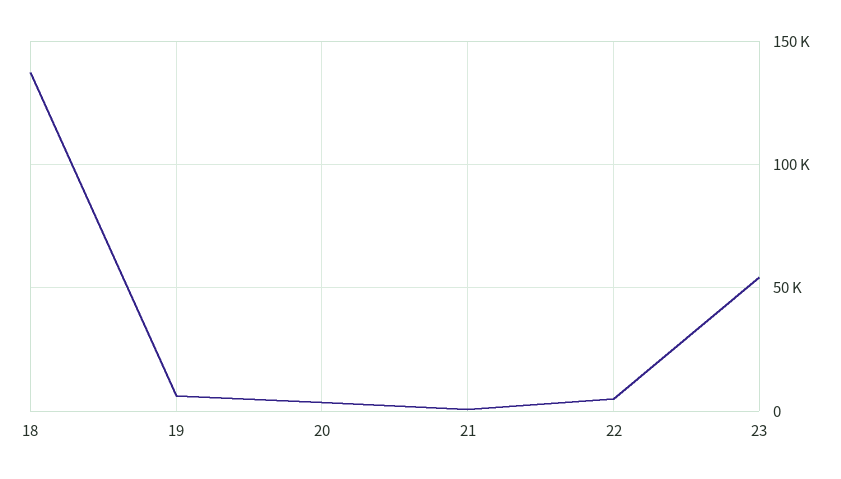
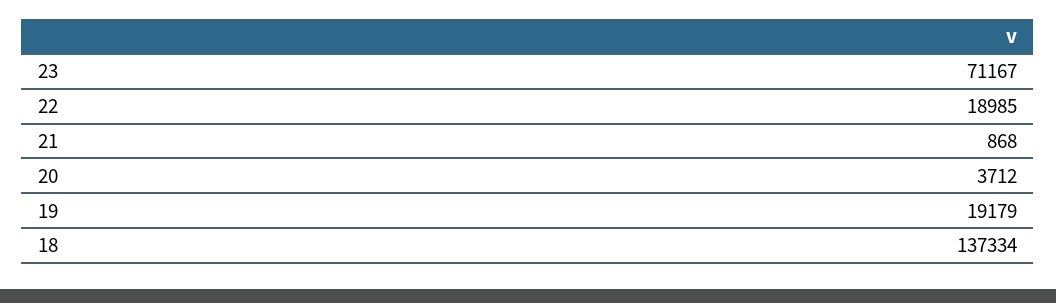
19: 5000 -> 19179
22: 5000 -> 18985
23: 55000 -> 71167

